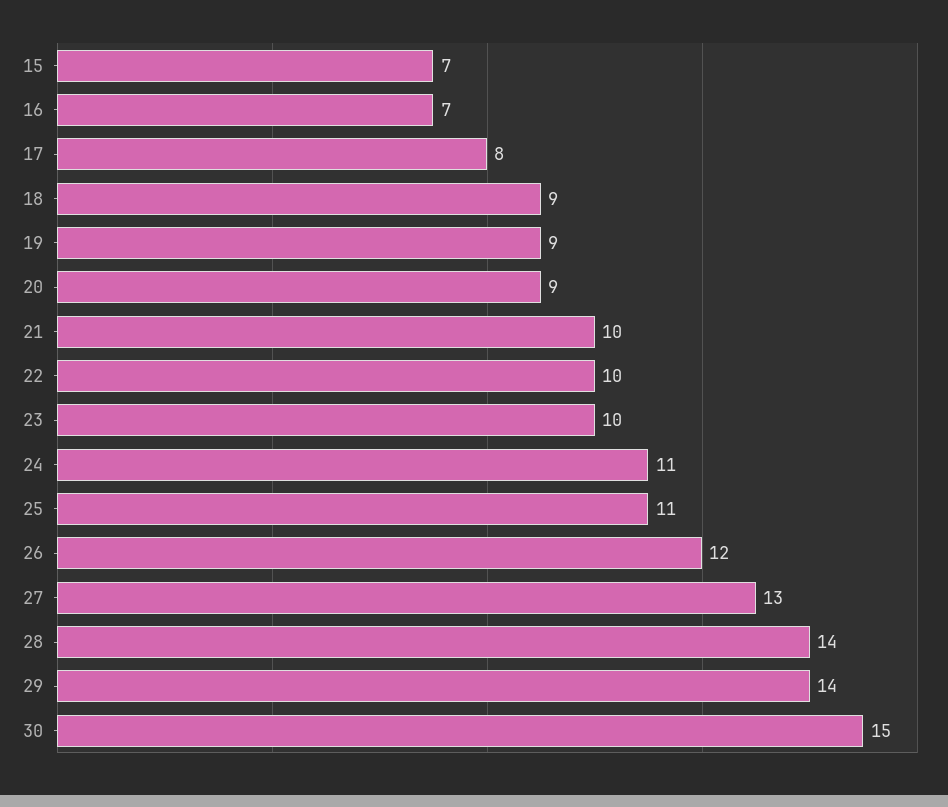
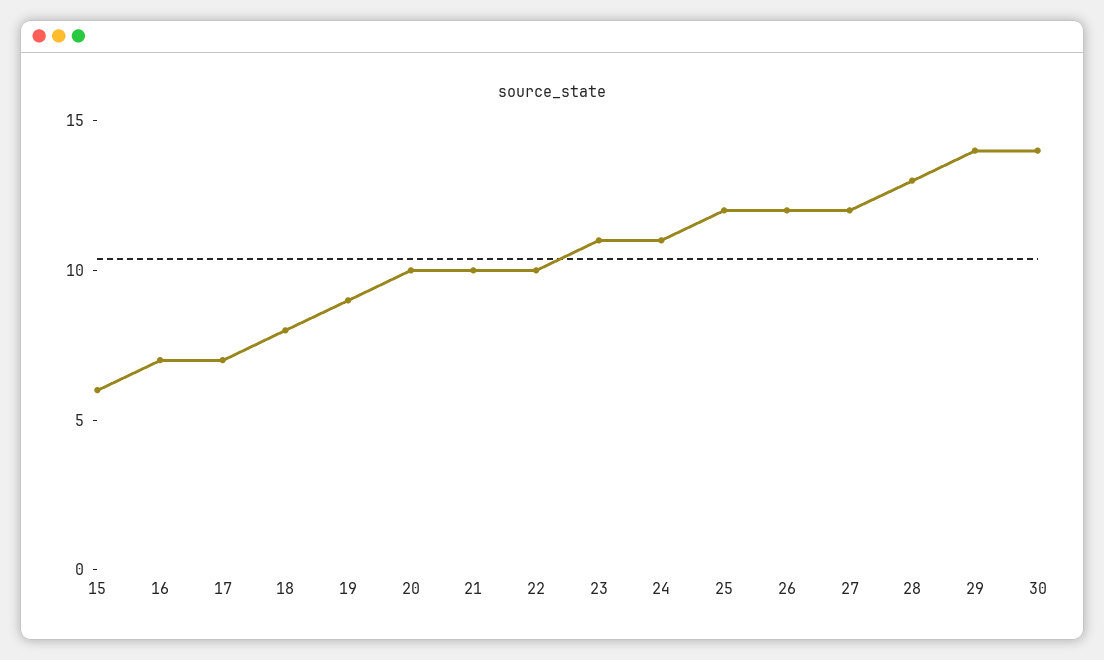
15: 7 -> 6
17: 8 -> 7
18: 9 -> 8
20: 9 -> 10
23: 10 -> 11
25: 11 -> 12
27: 13 -> 12
28: 14 -> 13
30: 15 -> 14

